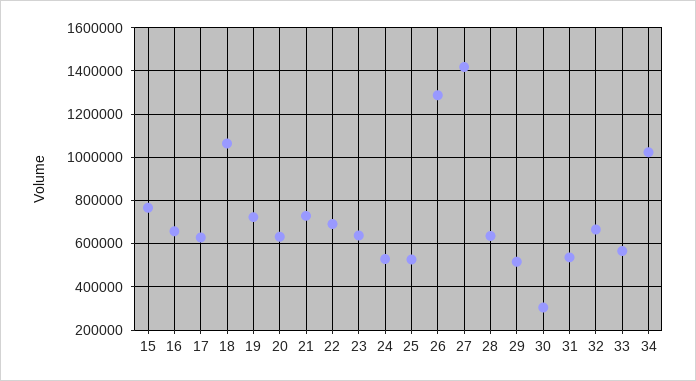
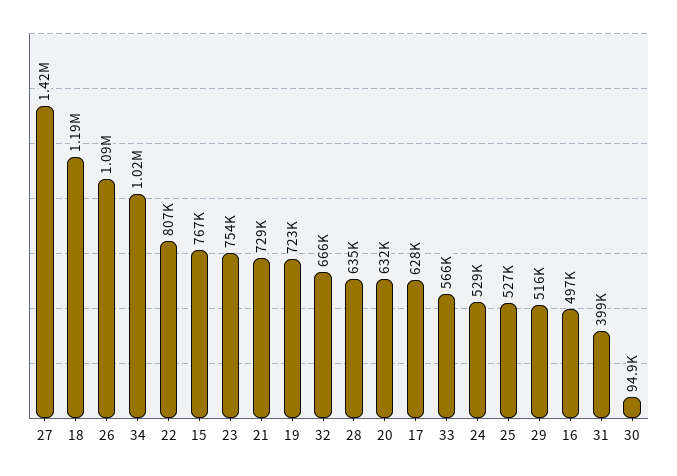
16: 650000 -> 497000
18: 1050000 -> 1190000
22: 700000 -> 807000
23: 650000 -> 754000
26: 1300000 -> 1090000
30: 300000 -> 94900
31: 550000 -> 399000

